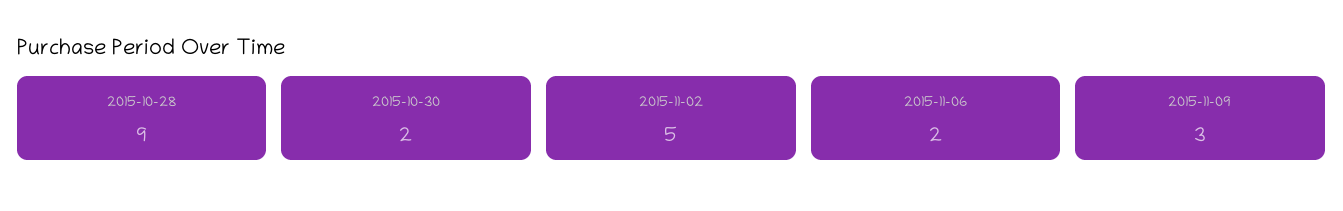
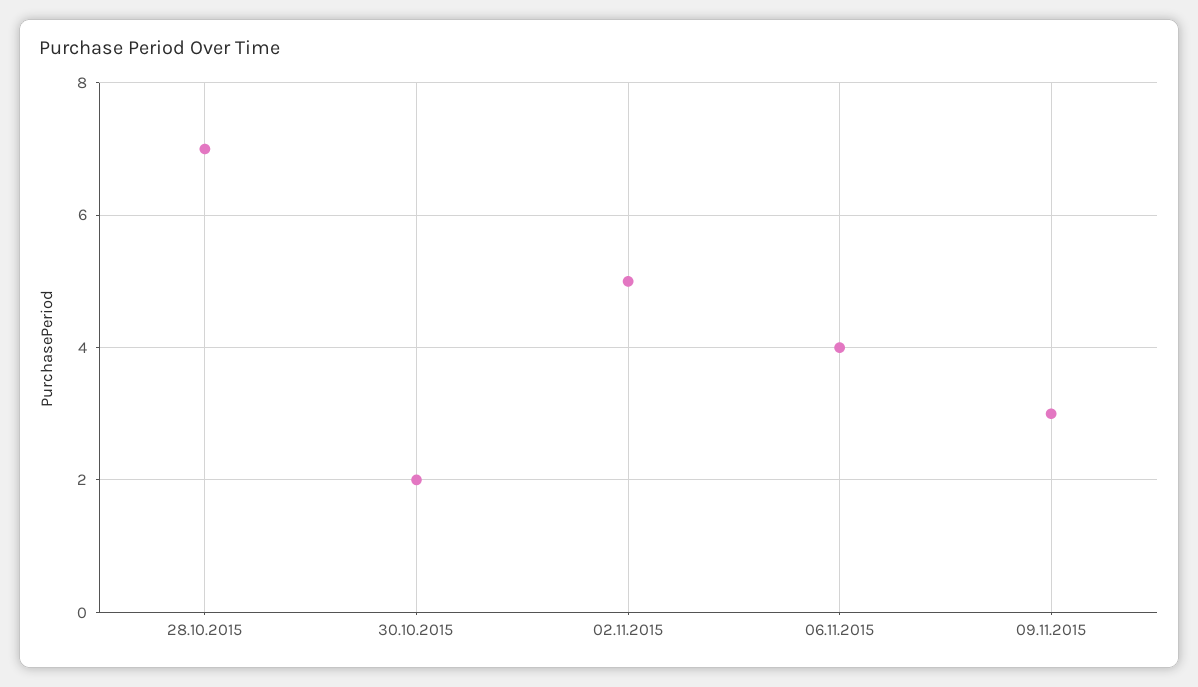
2015-10-28: 9 -> 7
2015-11-06: 2 -> 4

